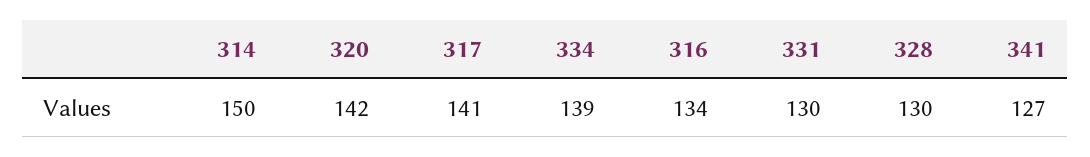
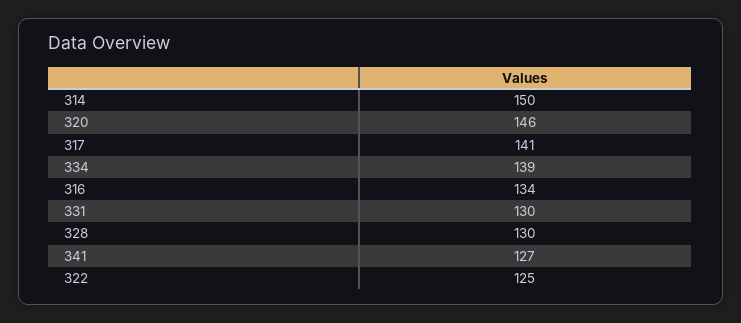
320: 142 -> 146
322: none -> 125

